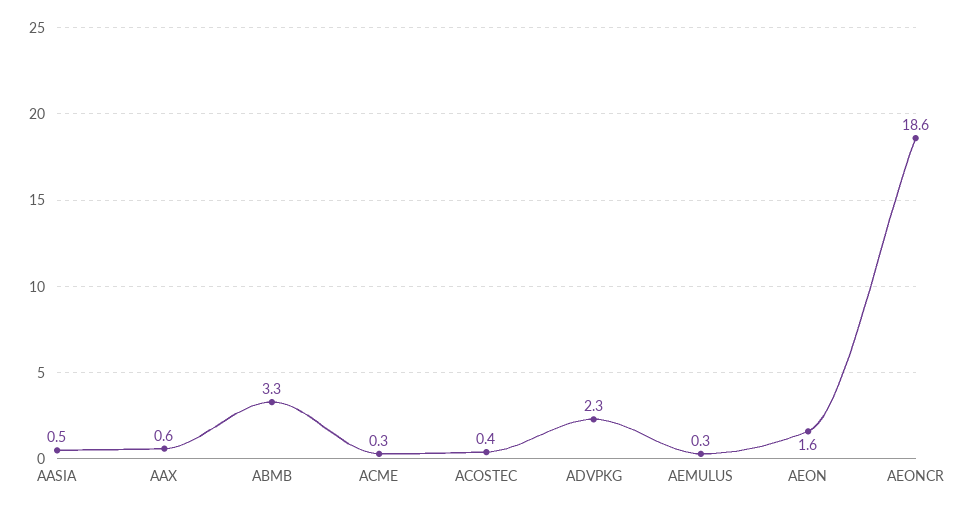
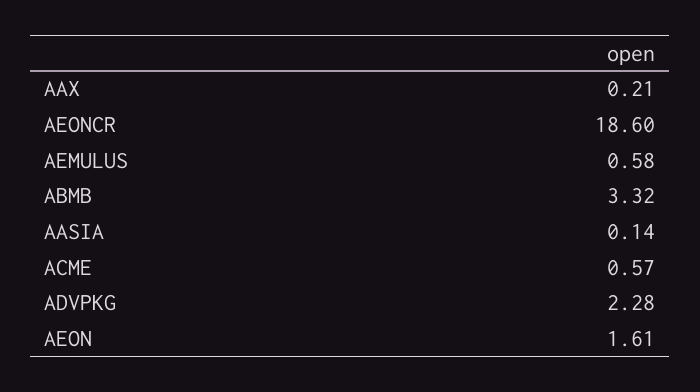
AASIA: 0.5 -> 0.14
AAX: 0.6 -> 0.21
ACME: 0.3 -> 0.57
ACOSTEC: 0.4 -> none
AEMULUS: 0.3 -> 0.58

